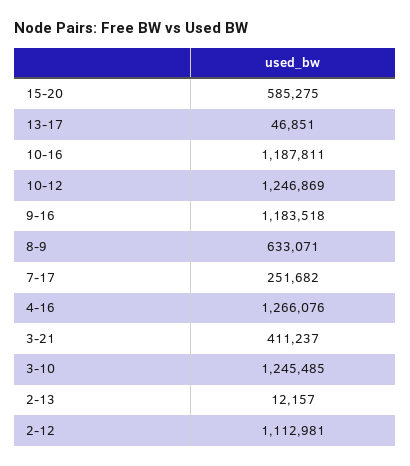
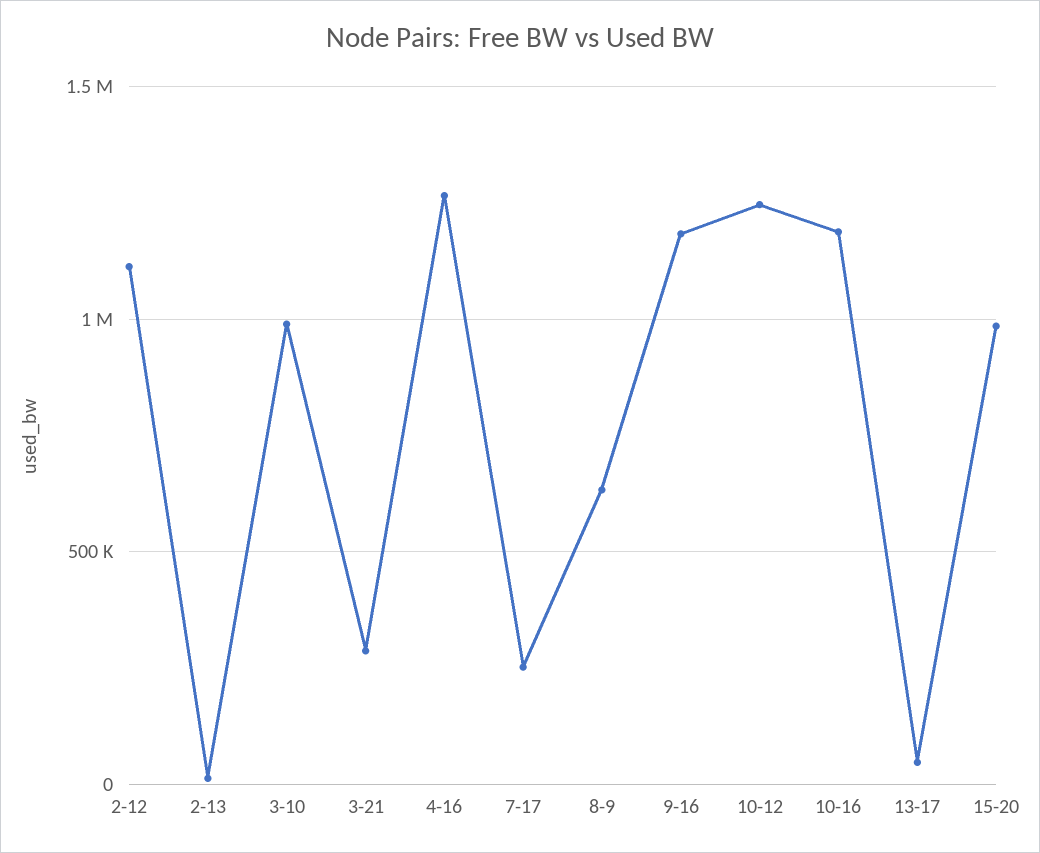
15-20: 585275 -> 1000000
3-21: 411237 -> 300000
3-10: 1245485 -> 1000000

